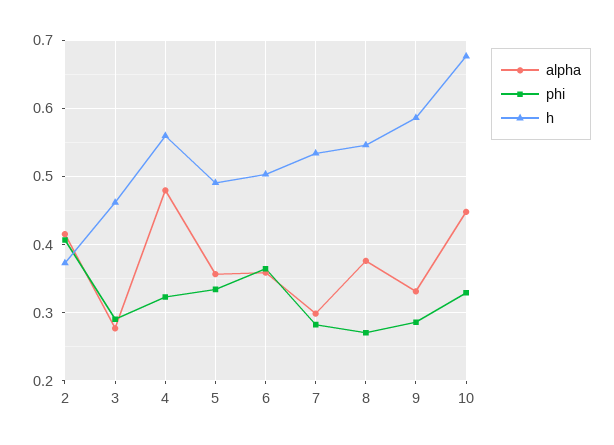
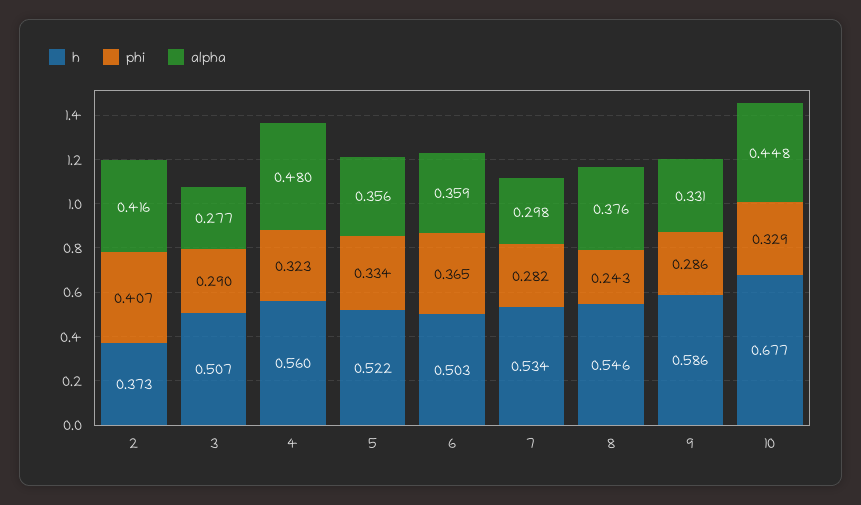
h, 3: 0.46 -> 0.507
h, 5: 0.49 -> 0.522
phi, 8: 0.27 -> 0.243

